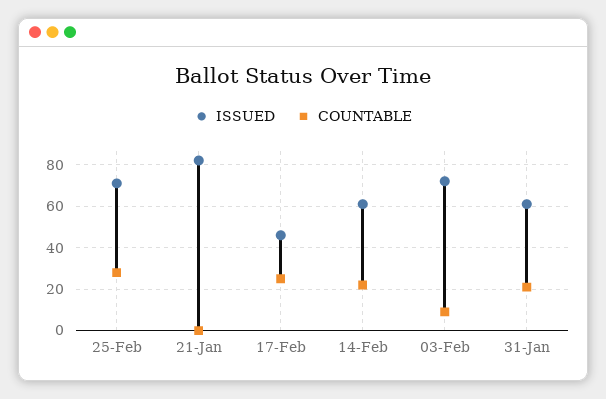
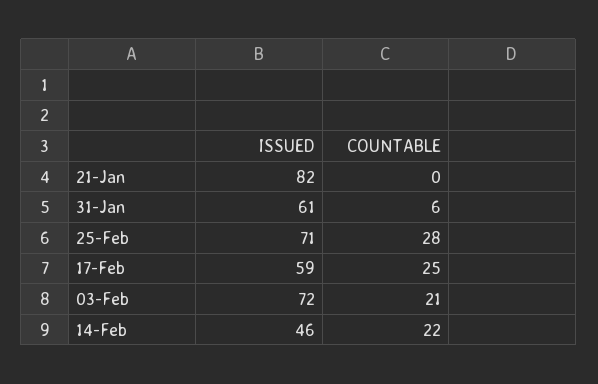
ISSUED, 17-Feb: 45 -> 59
ISSUED, 14-Feb: 60 -> 46
COUNTABLE, 03-Feb: 10 -> 21
COUNTABLE, 31-Jan: 20 -> 6

